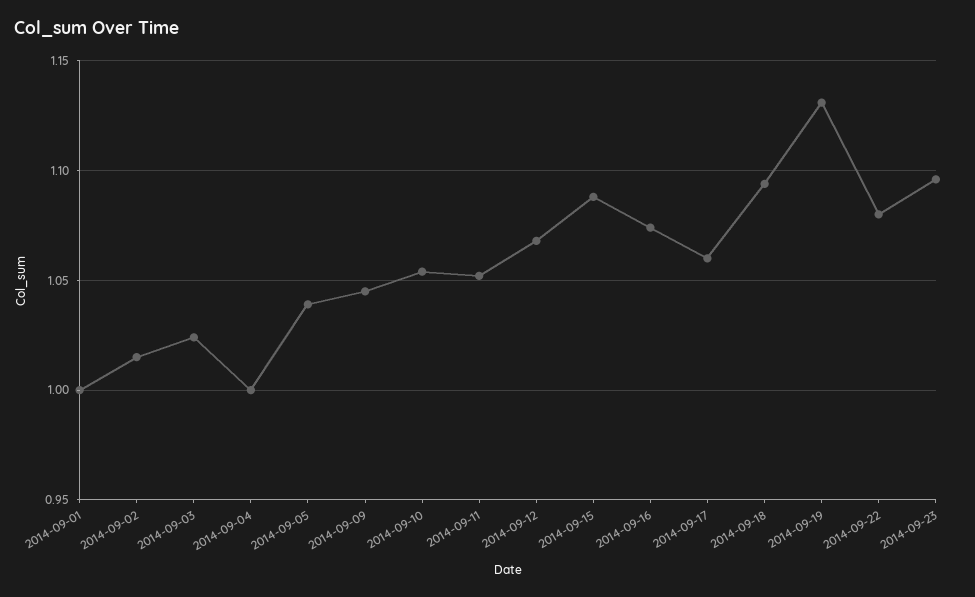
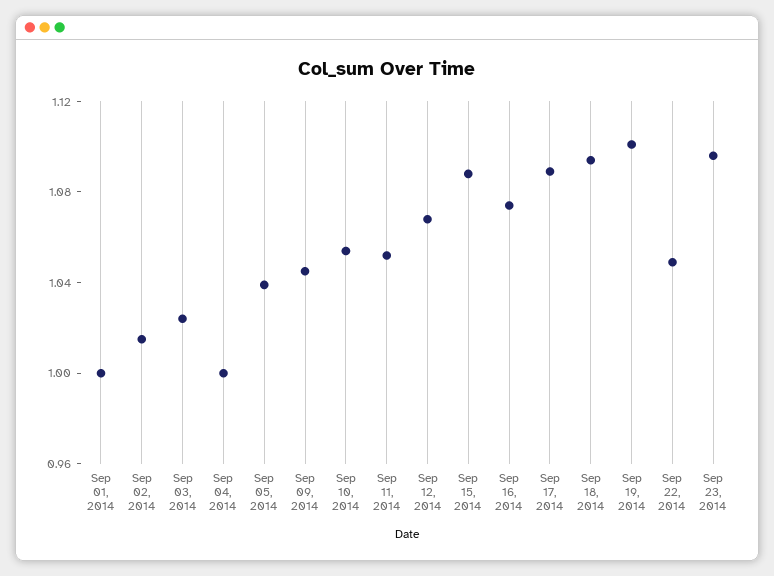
2014-09-17: 1.06 -> 1.09
2014-09-19: 1.13 -> 1.1
2014-09-22: 1.08 -> 1.05

